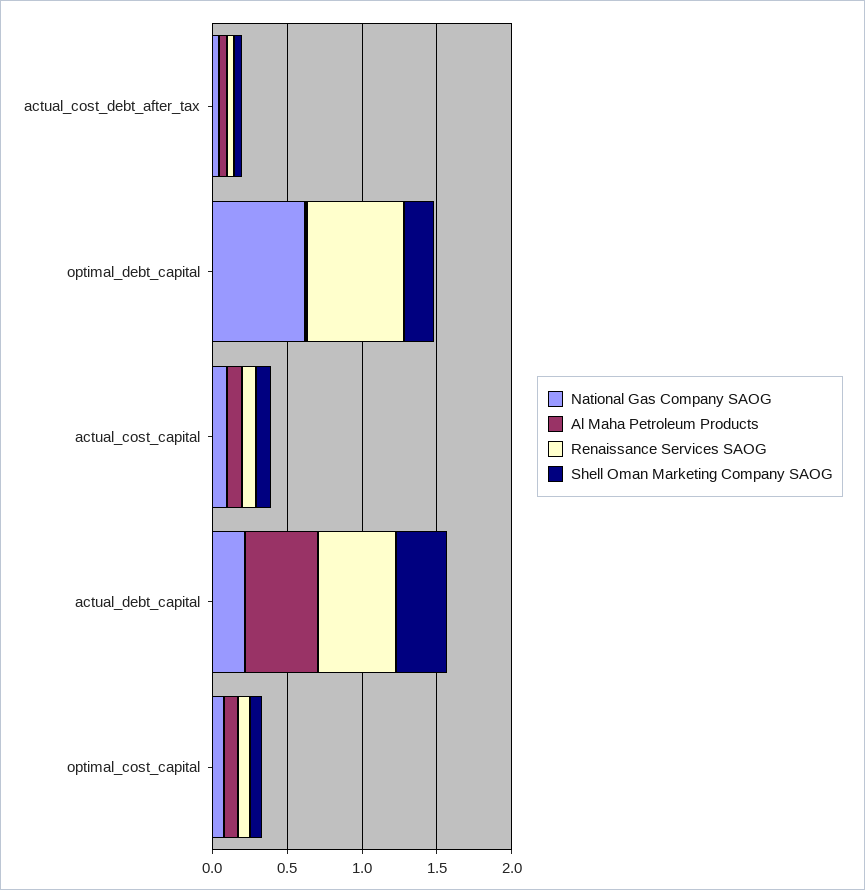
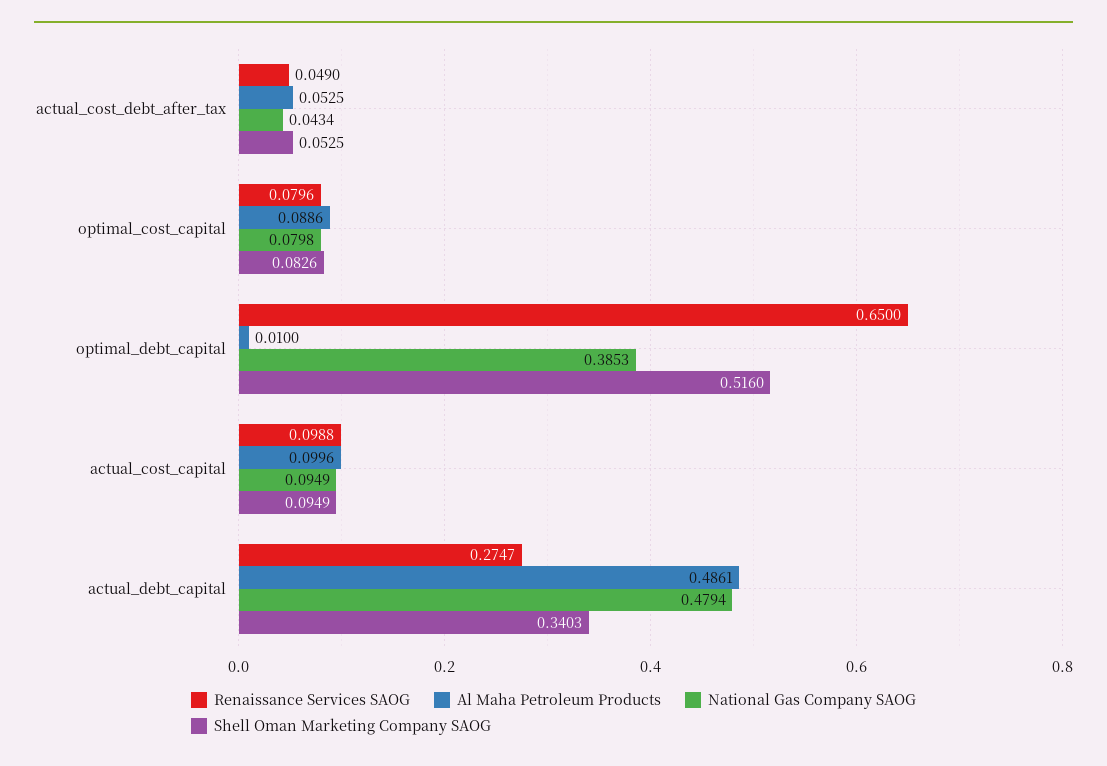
National Gas Company SAOG, optimal_debt_capital: 0.6 -> 0.3853
Shell Oman Marketing Company SAOG, optimal_debt_capital: 0.2 -> 0.516
National Gas Company SAOG, actual_debt_capital: 0.2 -> 0.4794
Renaissance Services SAOG, actual_debt_capital: 0.5 -> 0.2747

